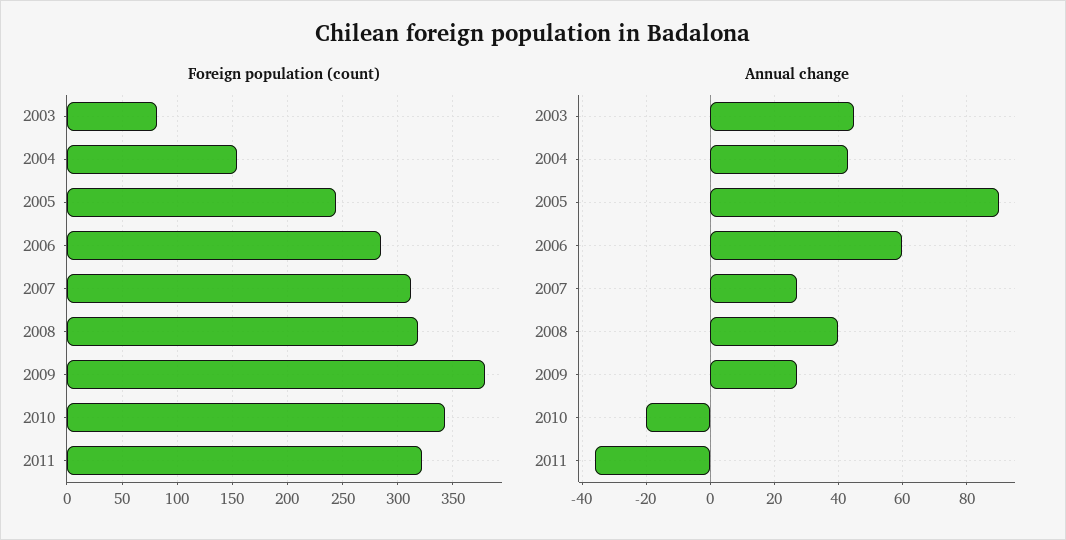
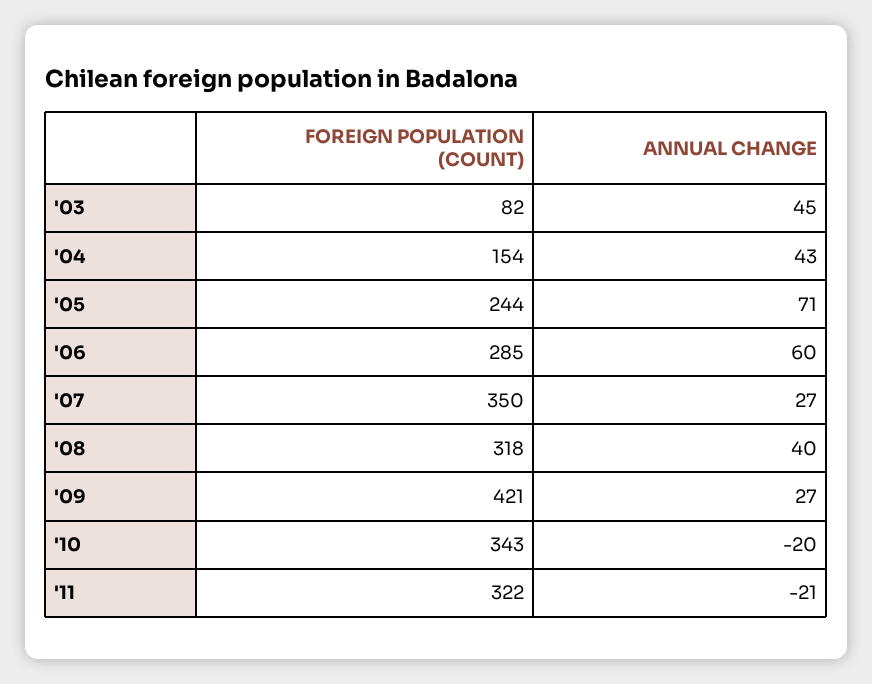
Foreign population (count), 2007: 310 -> 350
Foreign population (count), 2009: 380 -> 421
Annual change, 2005: 90 -> 71
Annual change, 2011: -35 -> -21

